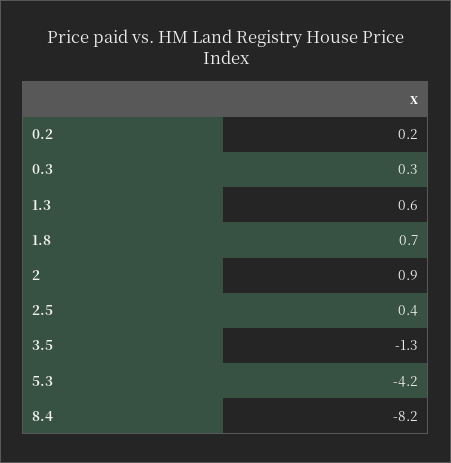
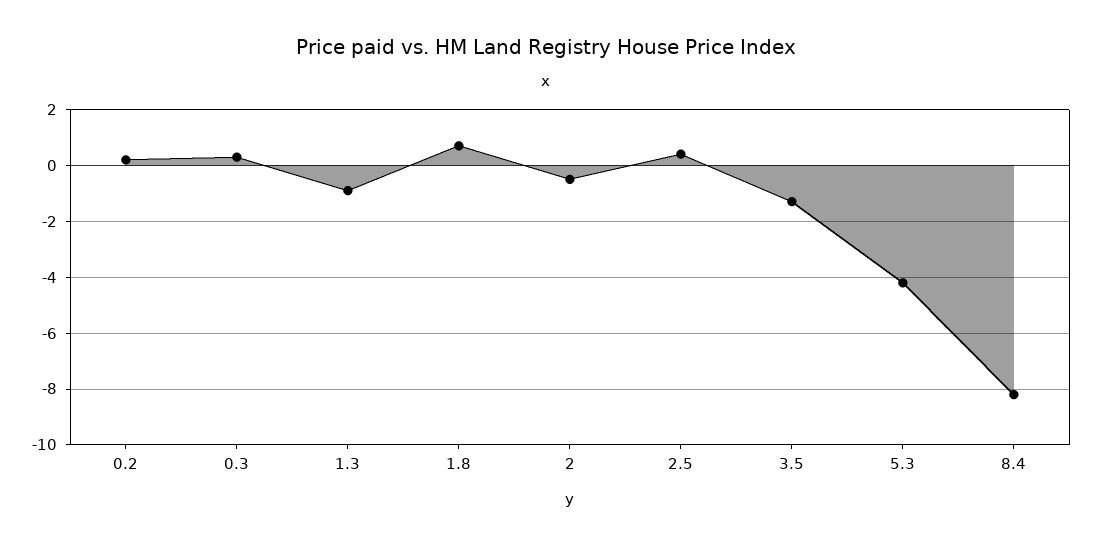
1.3: 0.6 -> -1
2: 0.9 -> -0.5

